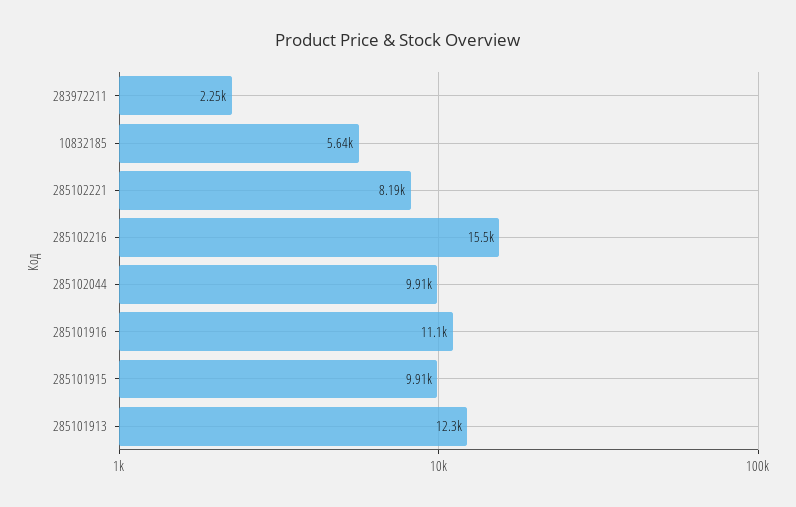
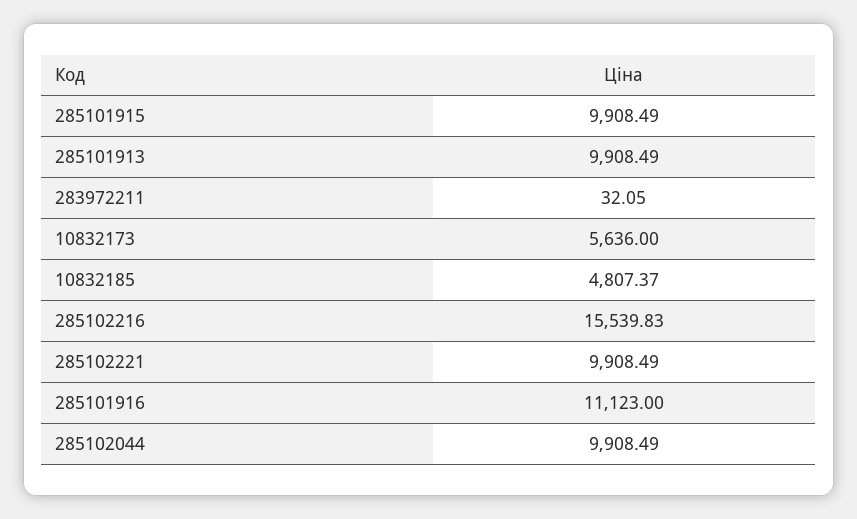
283972211: 2250 -> 32.05
10832185: 5640 -> 4807.37
285102221: 8190 -> 9908.49
285101913: 12300 -> 9908.49
10832173: none -> 5636

